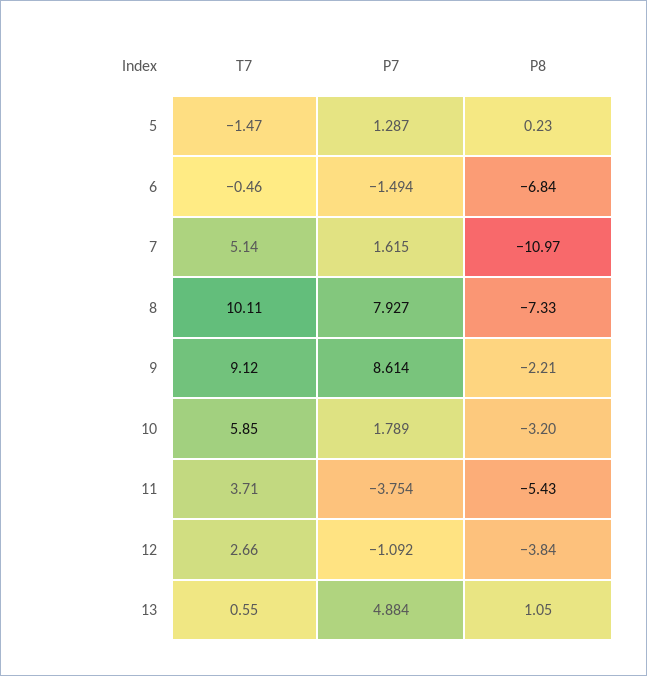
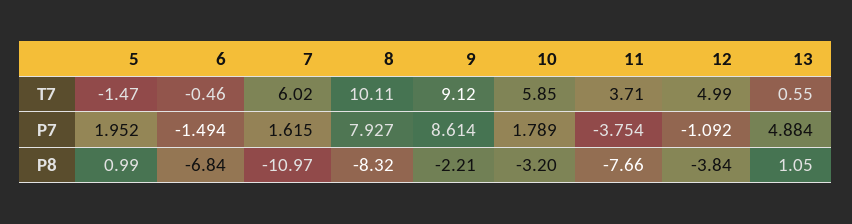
P7, 5: 1.287 -> 1.952
P8, 5: 0.23 -> 0.99
T7, 7: 5.14 -> 6.02
P8, 8: -7.33 -> -8.32
P8, 11: -5.43 -> -7.66
T7, 12: 2.66 -> 4.99

